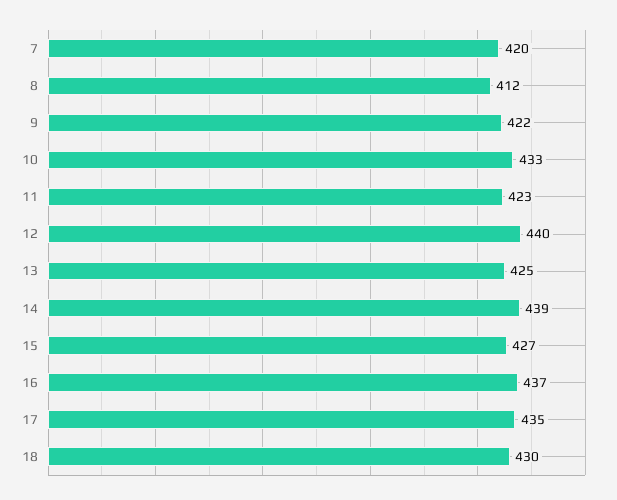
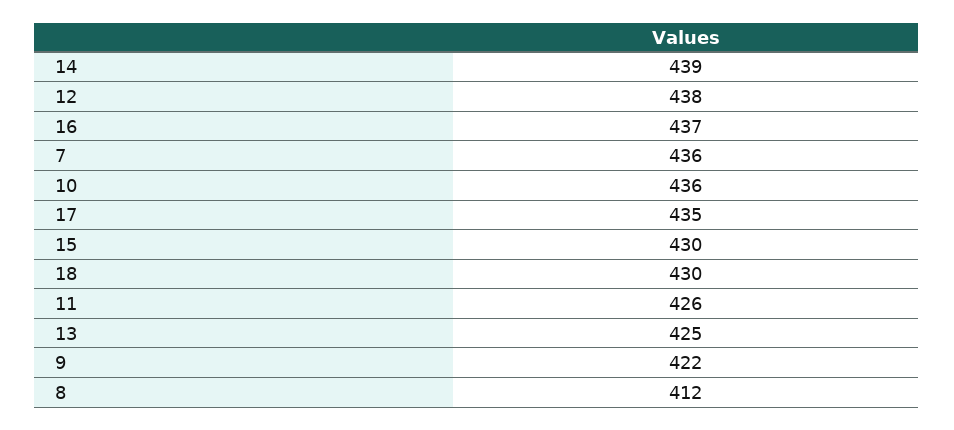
7: 420 -> 436
10: 433 -> 436
11: 423 -> 426
12: 440 -> 438
15: 427 -> 430

